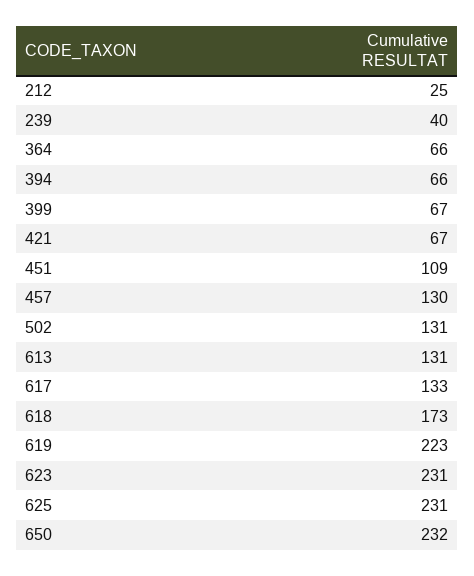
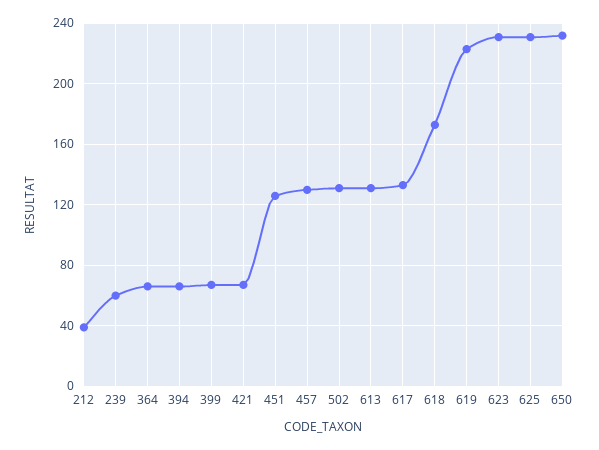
212: 25 -> 40
239: 40 -> 60
451: 109 -> 125

